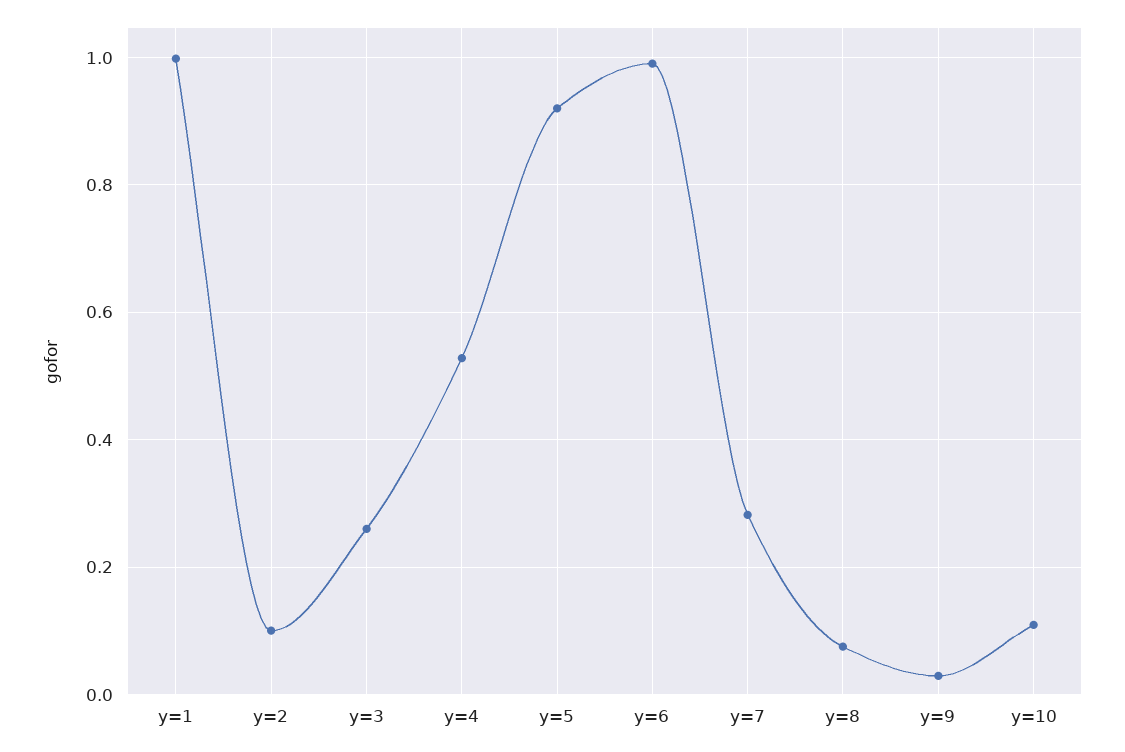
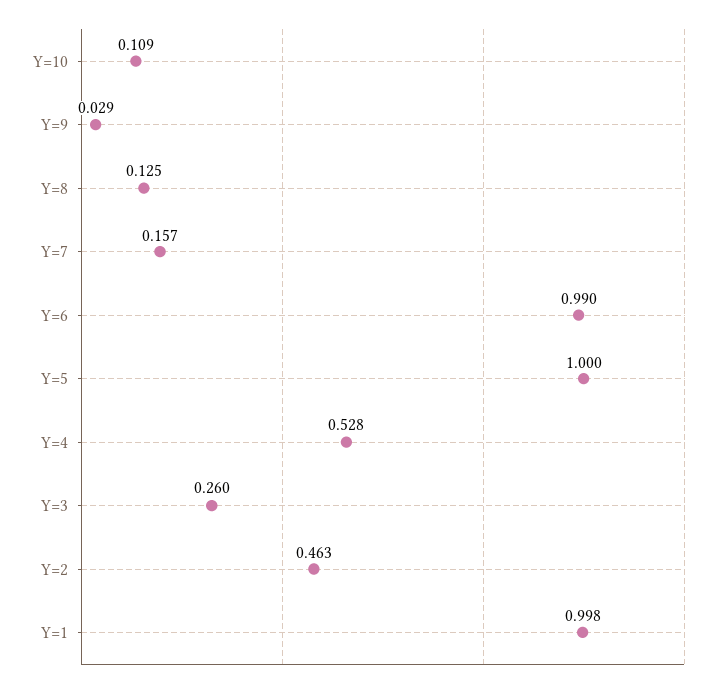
y=2: 0.1 -> 0.463
y=5: 0.92 -> 1
y=7: 0.28 -> 0.157
y=8: 0.08 -> 0.125

